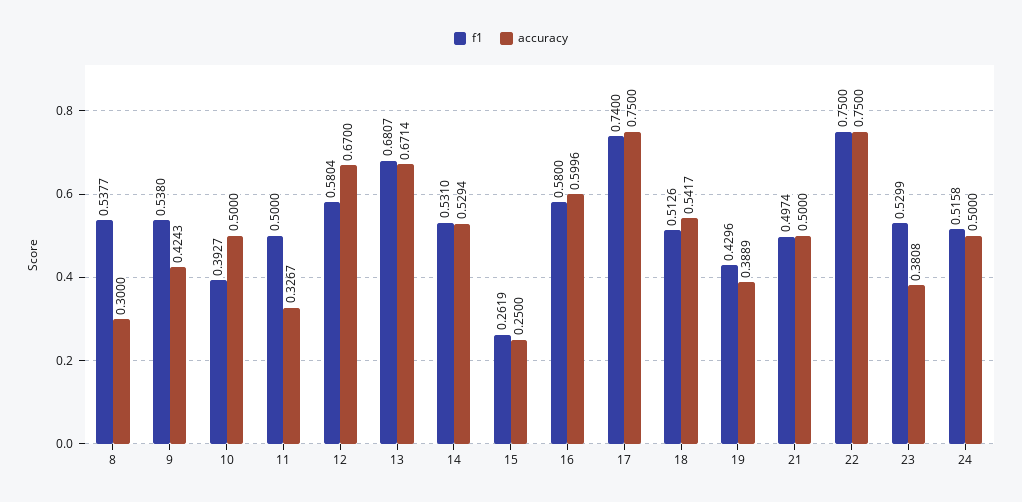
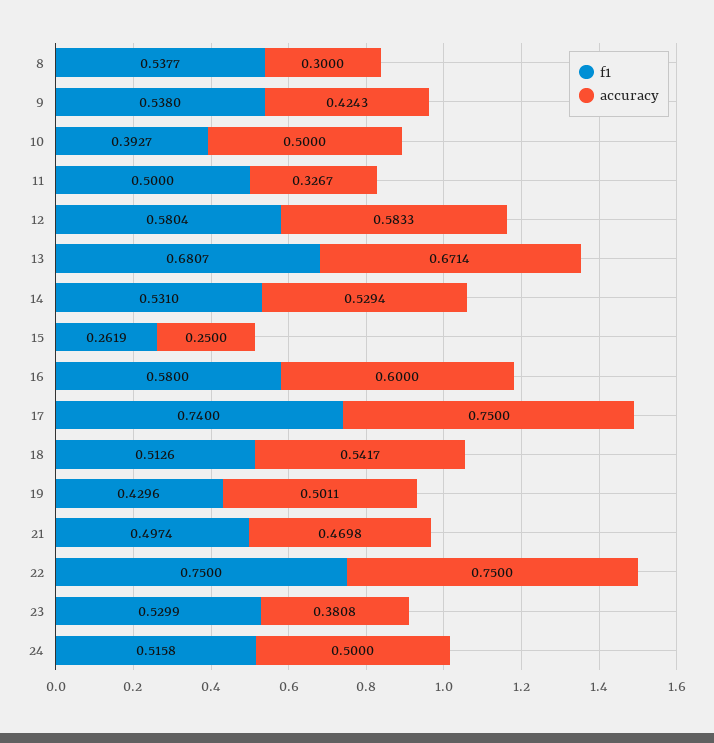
accuracy, 12: 0.67 -> 0.5833
accuracy, 16: 0.5996 -> 0.6
accuracy, 19: 0.3889 -> 0.5011
accuracy, 21: 0.5 -> 0.4698

